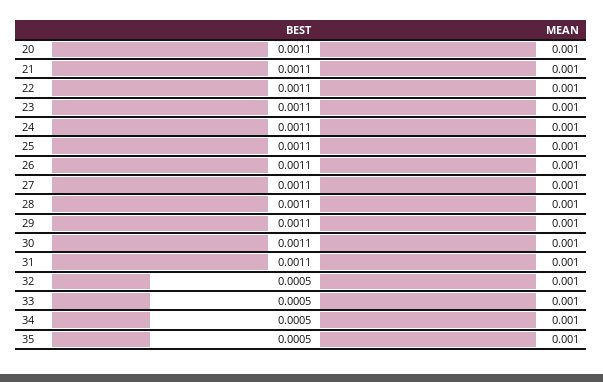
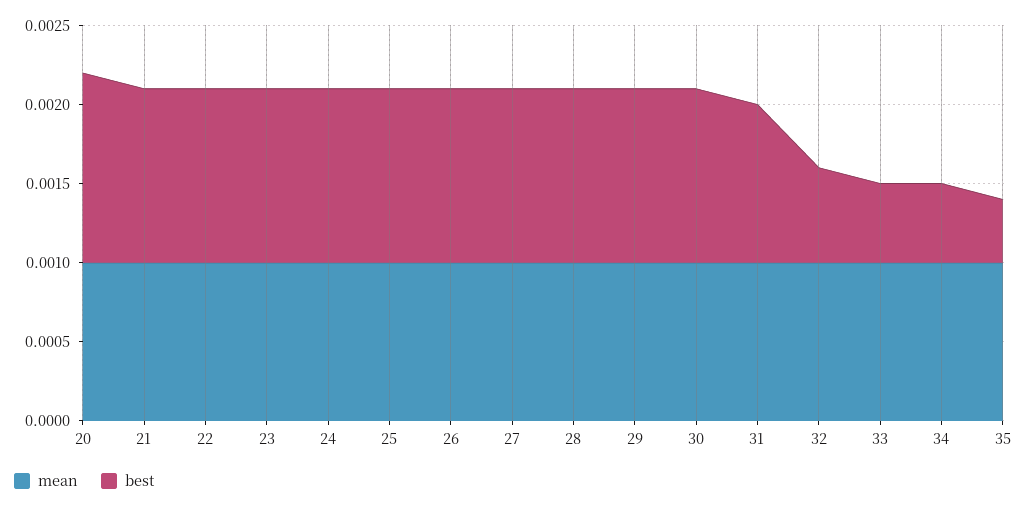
BEST, 20: 0.0011 -> 0.0012
BEST, 31: 0.0011 -> 0.001
BEST, 32: 0.0005 -> 0.0006
BEST, 35: 0.0005 -> 0.0004

